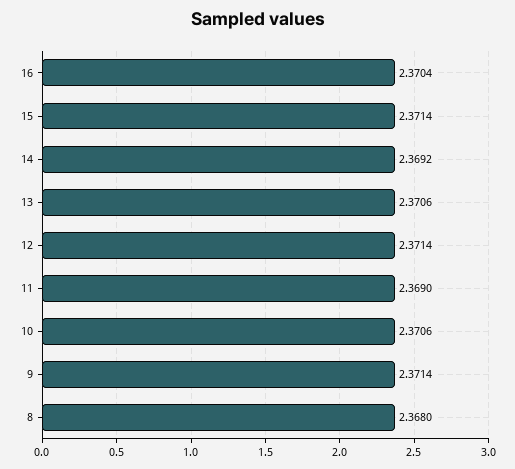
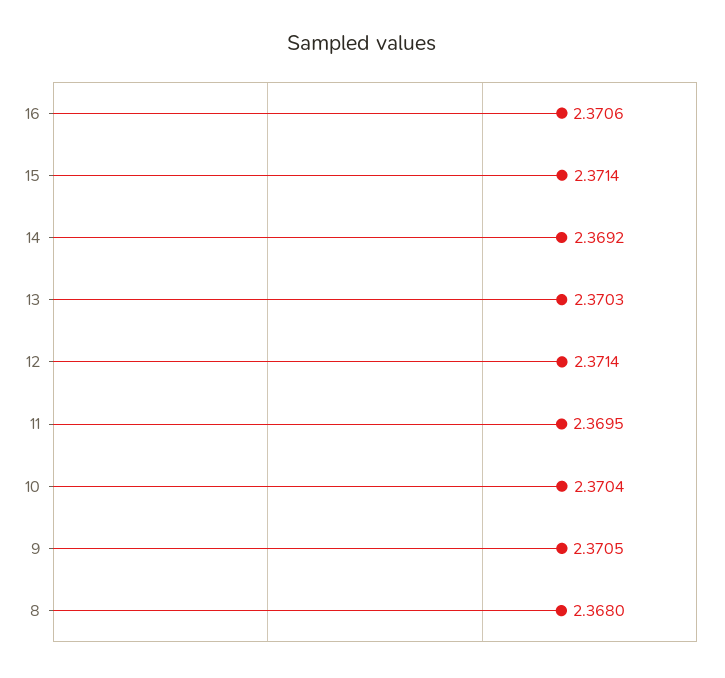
16: 2.3704 -> 2.3706
13: 2.3706 -> 2.3703
11: 2.369 -> 2.3695
10: 2.3706 -> 2.3704
9: 2.3714 -> 2.3705

